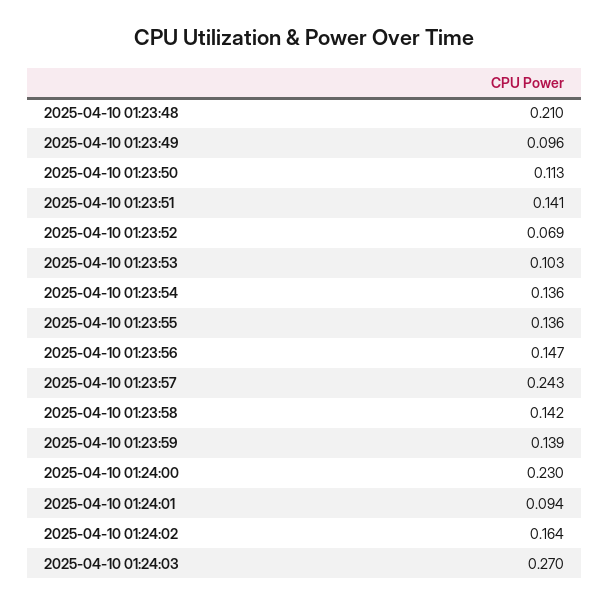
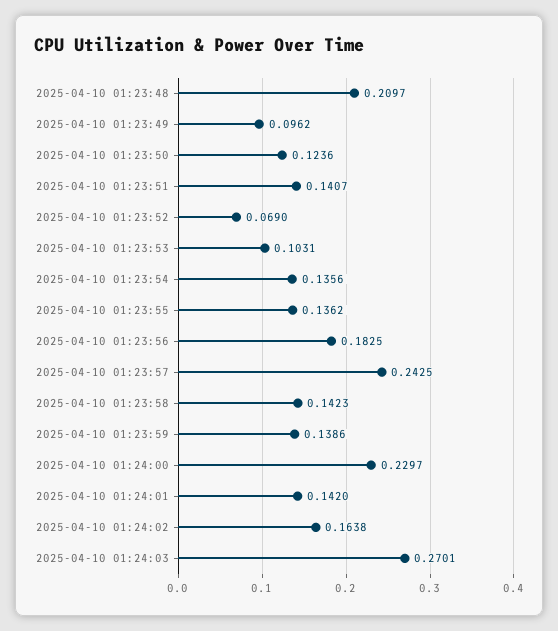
2025-04-10 01:23:50: 0.113 -> 0.1236
2025-04-10 01:23:56: 0.147 -> 0.1825
2025-04-10 01:24:01: 0.094 -> 0.142

